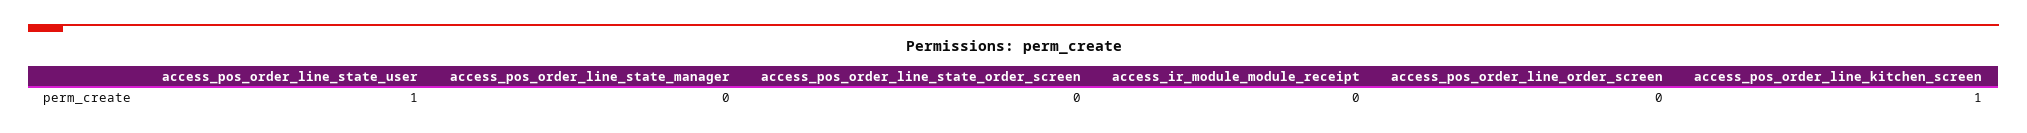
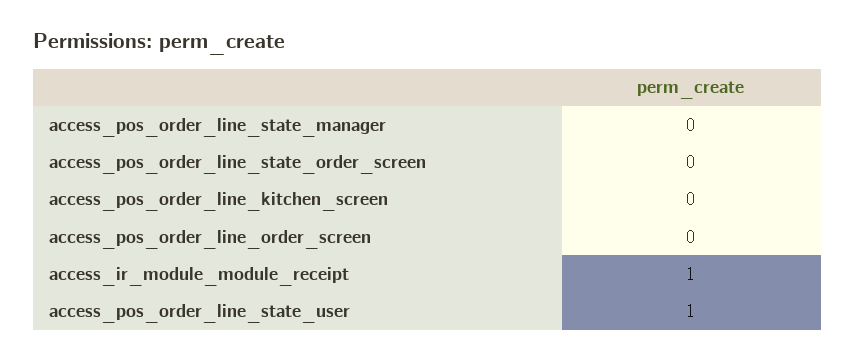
access_ir_module_module_receipt: 0 -> 1
access_pos_order_line_kitchen_screen: 1 -> 0

